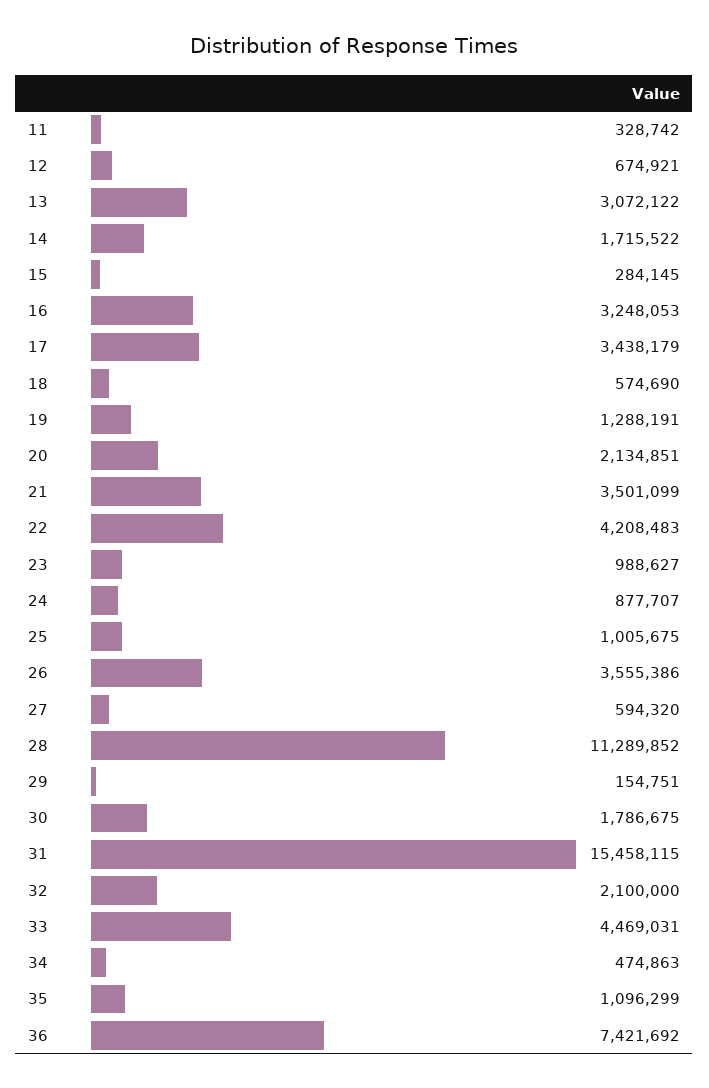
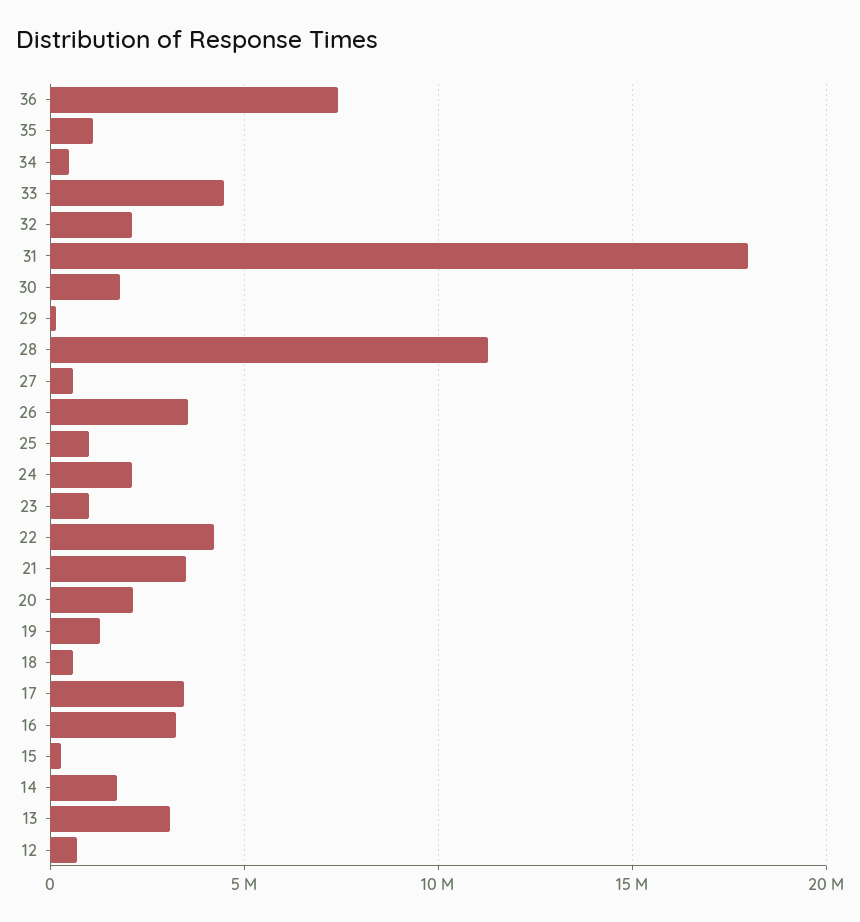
11: 328742 -> none
24: 877707 -> 2000000
31: 15458115 -> 18000000

